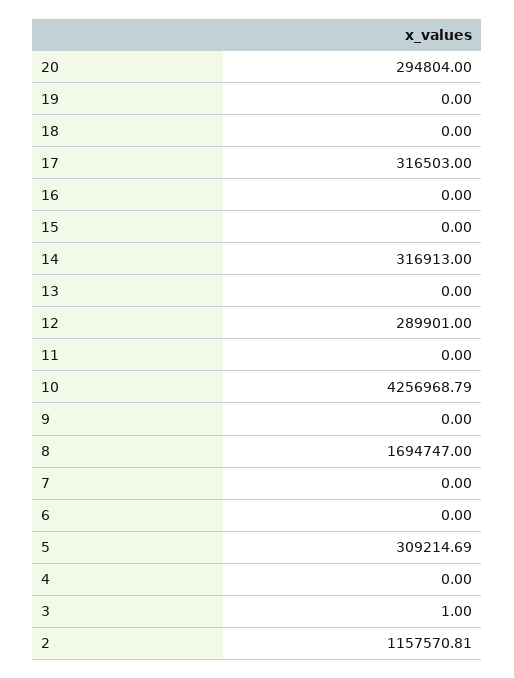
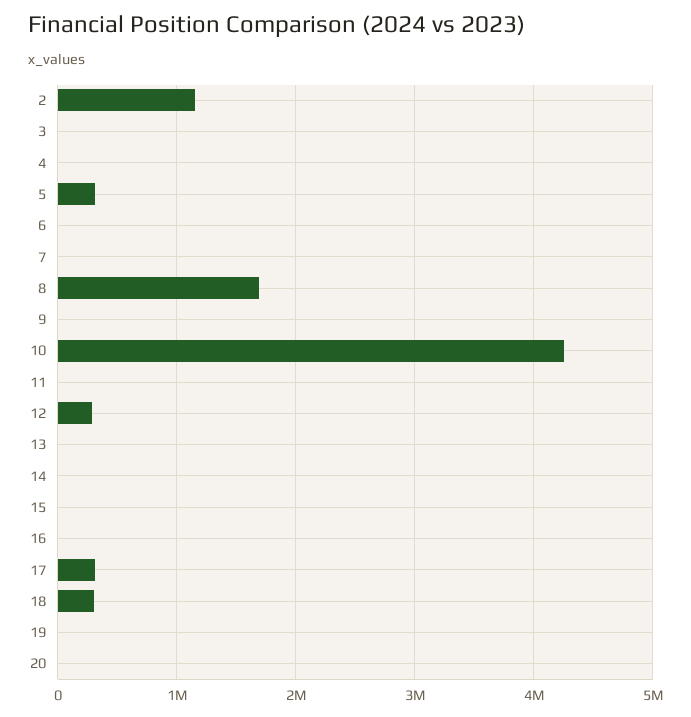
20: 294804 -> 0
18: 0 -> 300000
14: 316913 -> 0

